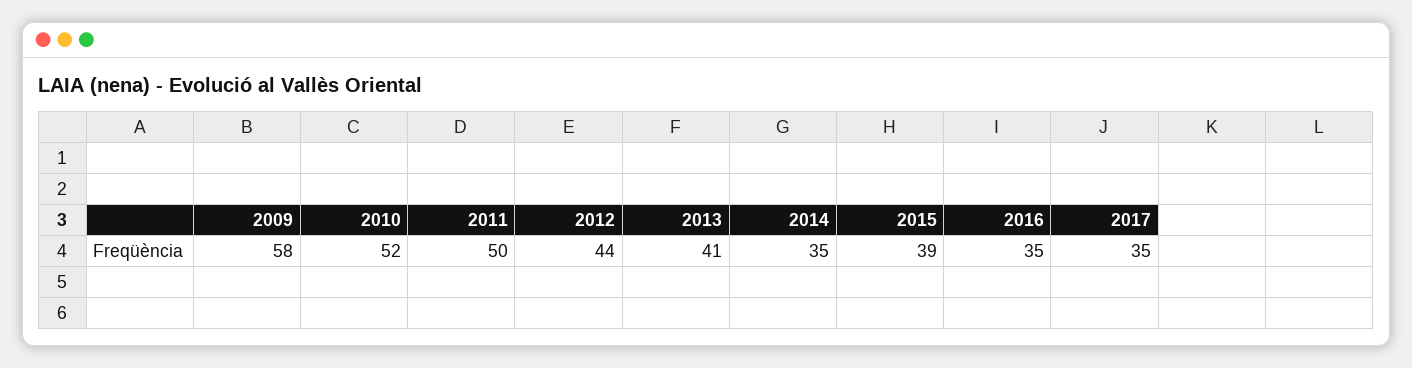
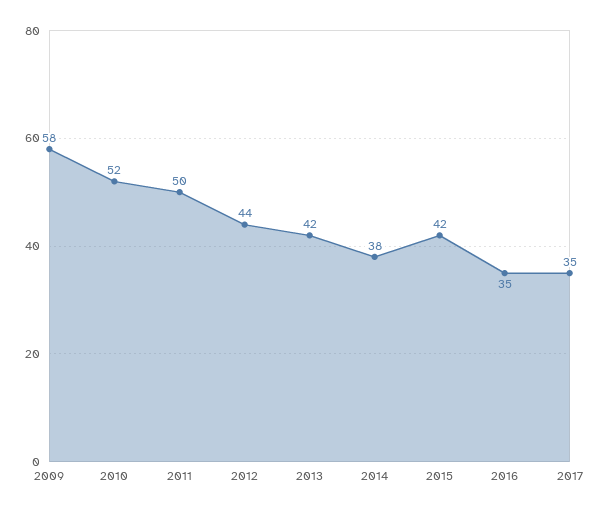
2013: 41 -> 42
2014: 35 -> 38
2015: 39 -> 42

